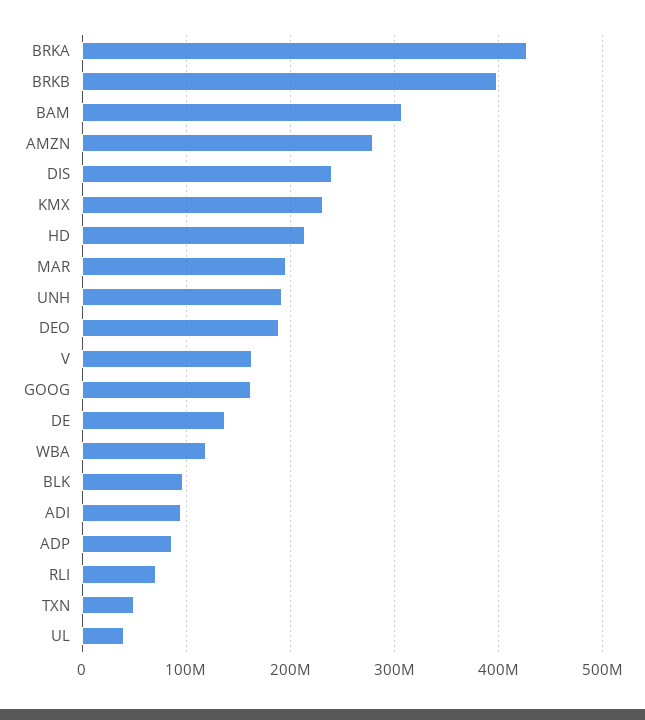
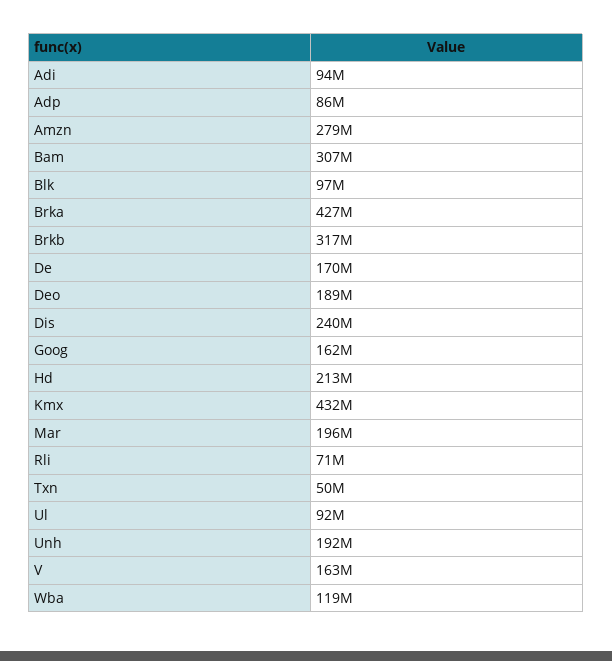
BRKB: 400000000 -> 317000000
KMX: 230000000 -> 432000000
DE: 140000000 -> 170000000
UL: 40000000 -> 92000000

